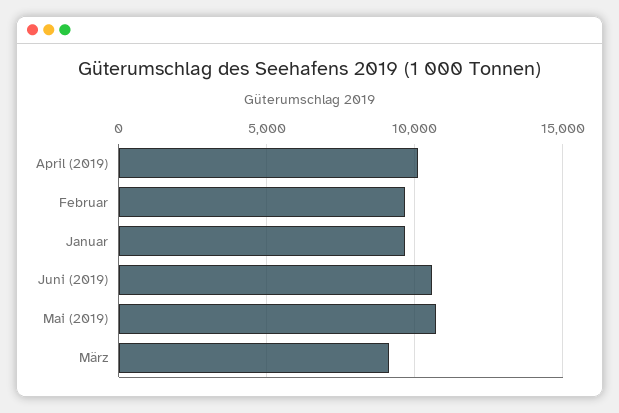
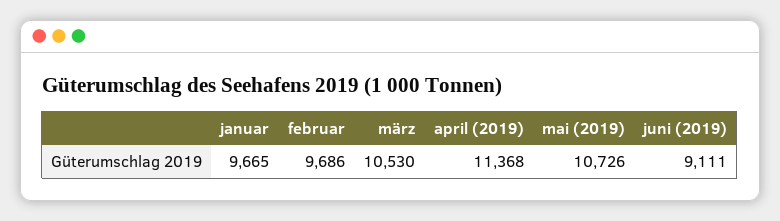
April (2019): 10000 -> 11368
Juni (2019): 10500 -> 9111
März: 9000 -> 10530

